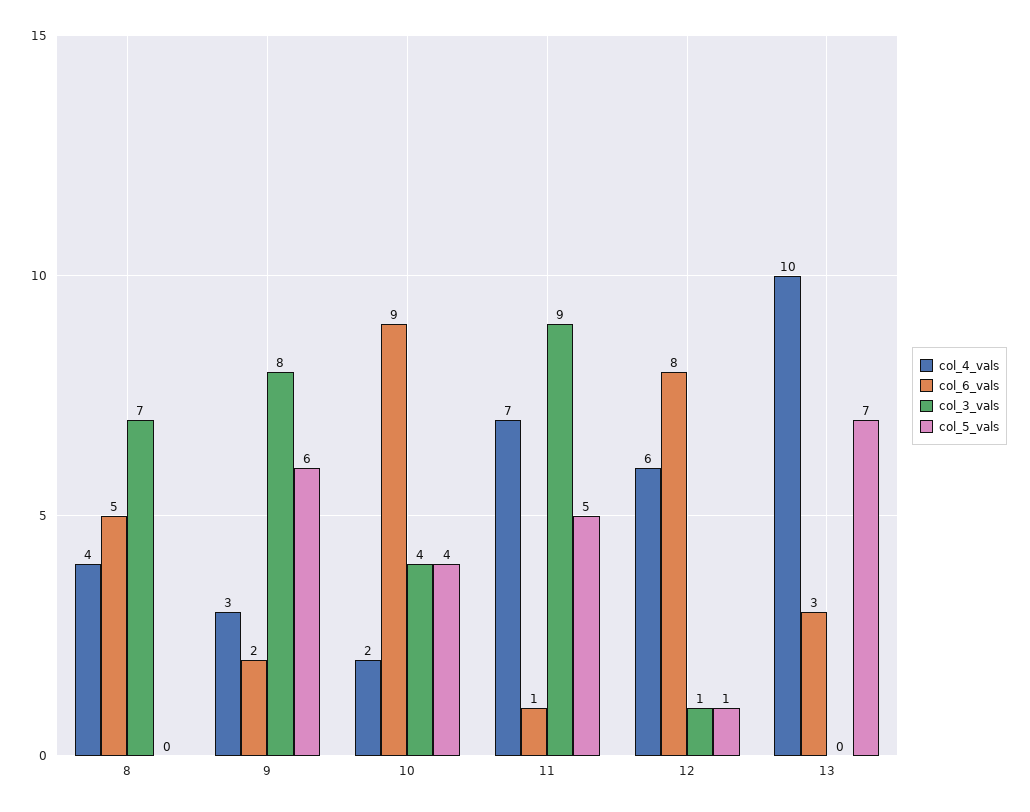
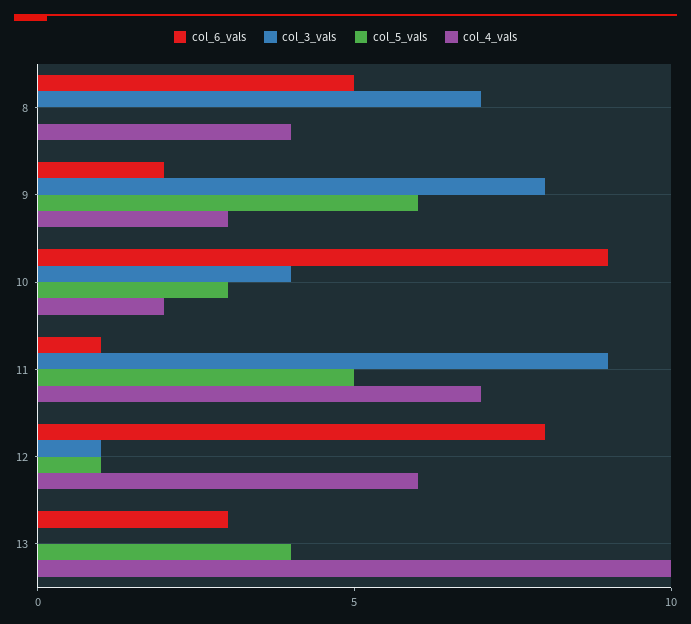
col_5_vals, 10: 4 -> 3
col_5_vals, 13: 7 -> 4

